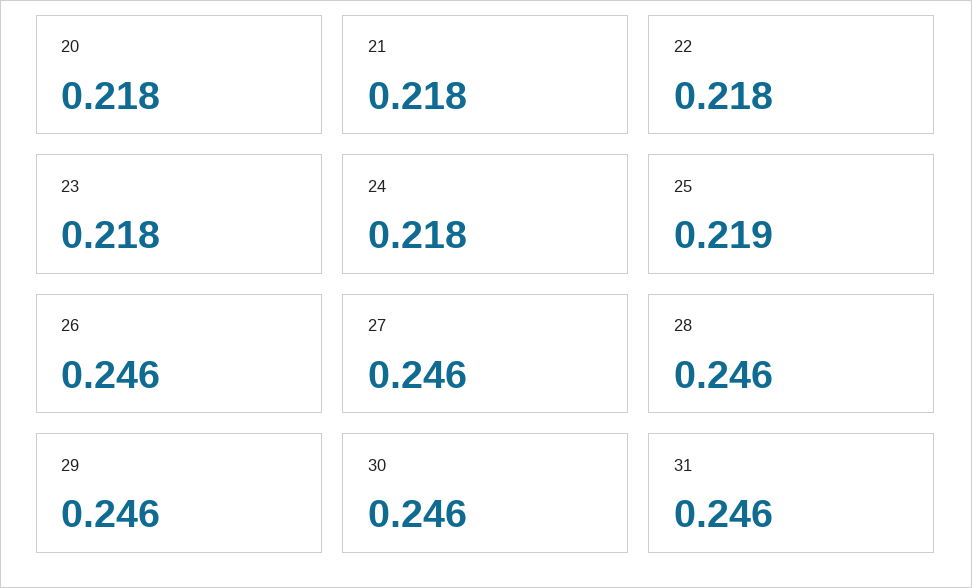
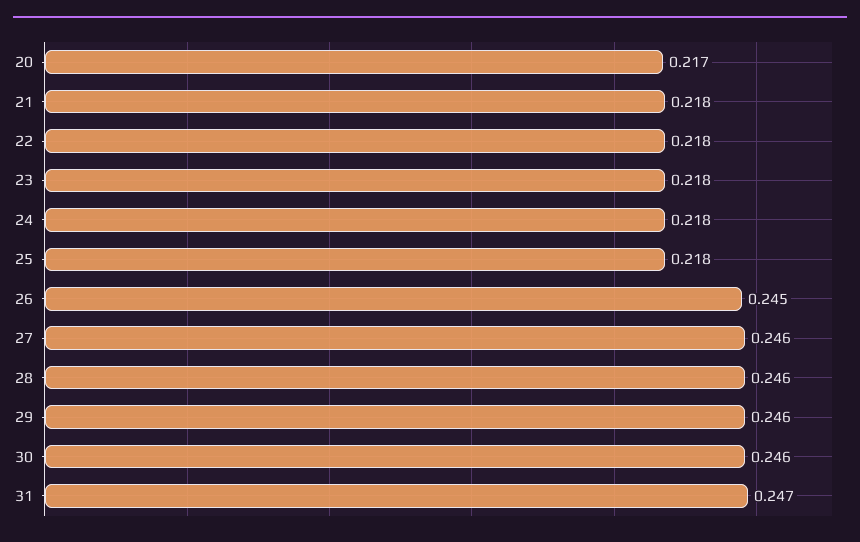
20: 0.218 -> 0.217
25: 0.219 -> 0.218
26: 0.246 -> 0.245
31: 0.246 -> 0.247

